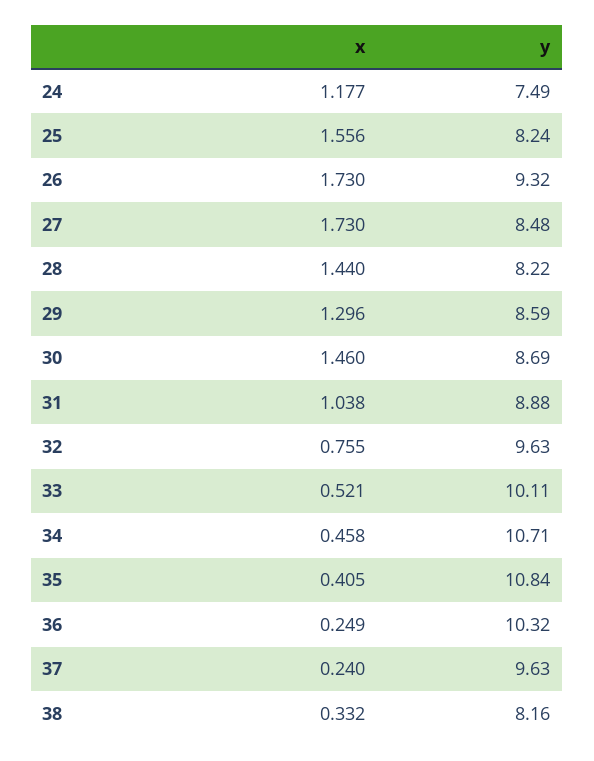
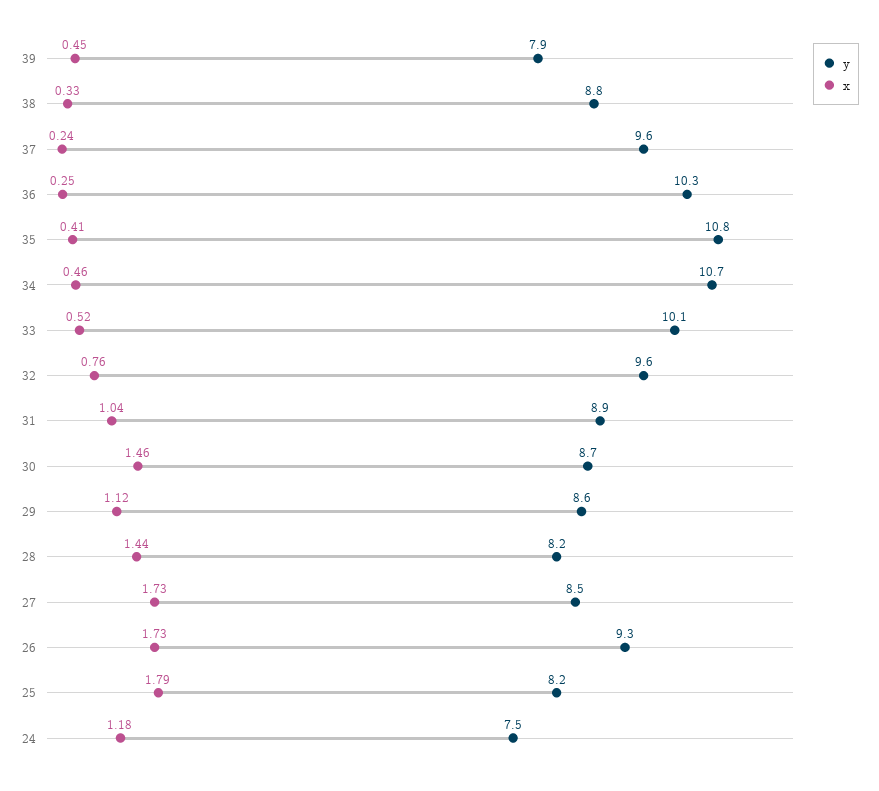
x, 25: 1.556 -> 1.79
x, 29: 1.296 -> 1.12
y, 38: 8.16 -> 8.8
y, 39: none -> 7.9
x, 39: none -> 0.45

